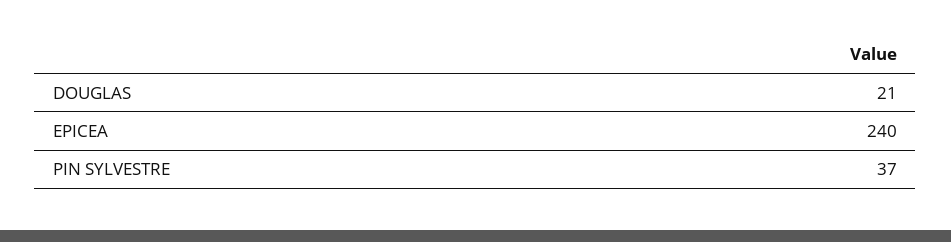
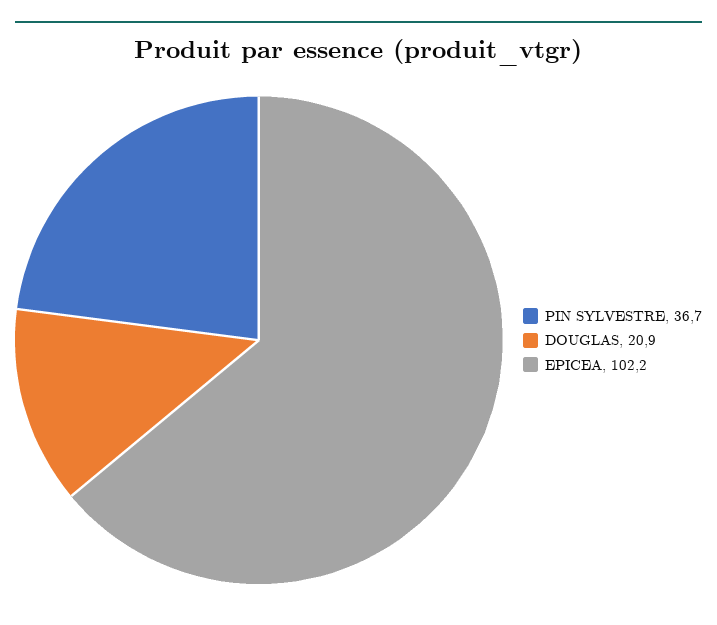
EPICEA: 240 -> 102.2

